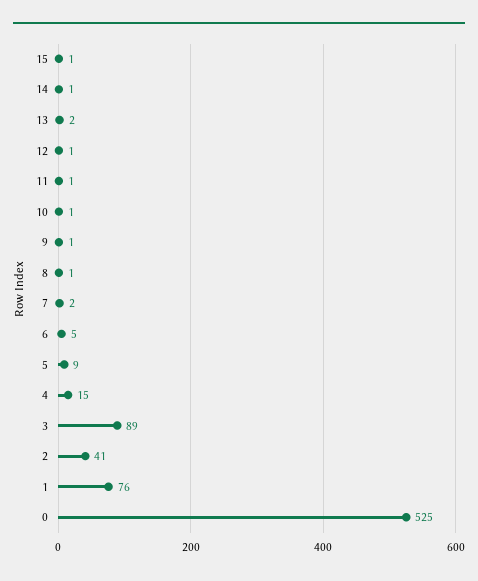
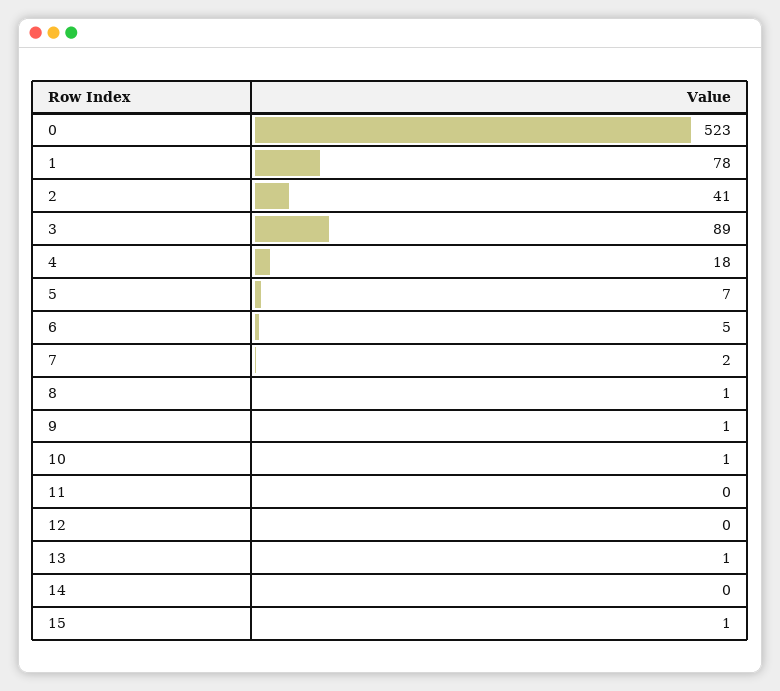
14: 1 -> 0
13: 2 -> 1
12: 1 -> 0
11: 1 -> 0
5: 9 -> 7
4: 15 -> 18
1: 76 -> 78
0: 525 -> 523

